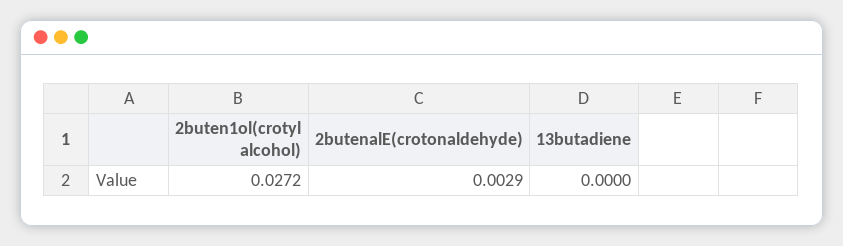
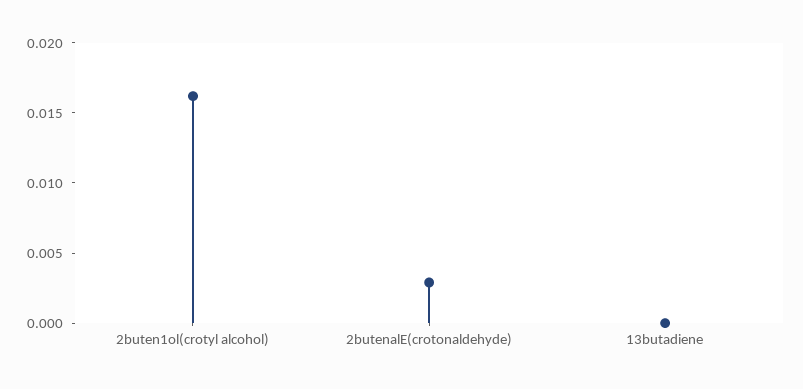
2buten1ol(crotyl alcohol): 0.0272 -> 0.016

